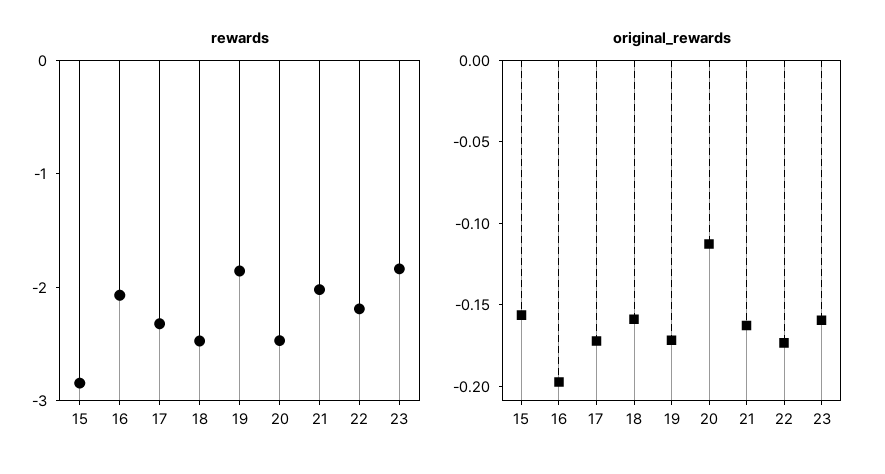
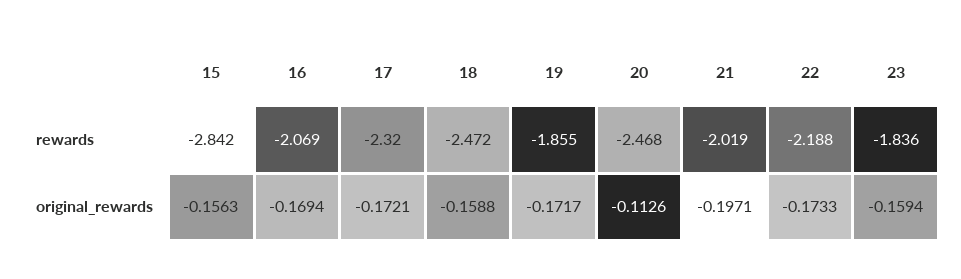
original_rewards, 16: -0.2 -> -0.1694
original_rewards, 21: -0.16 -> -0.1971

